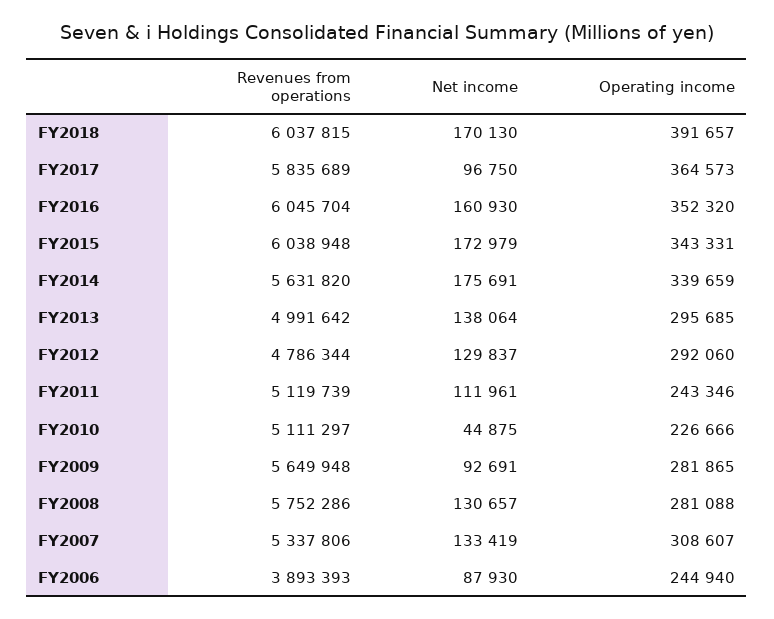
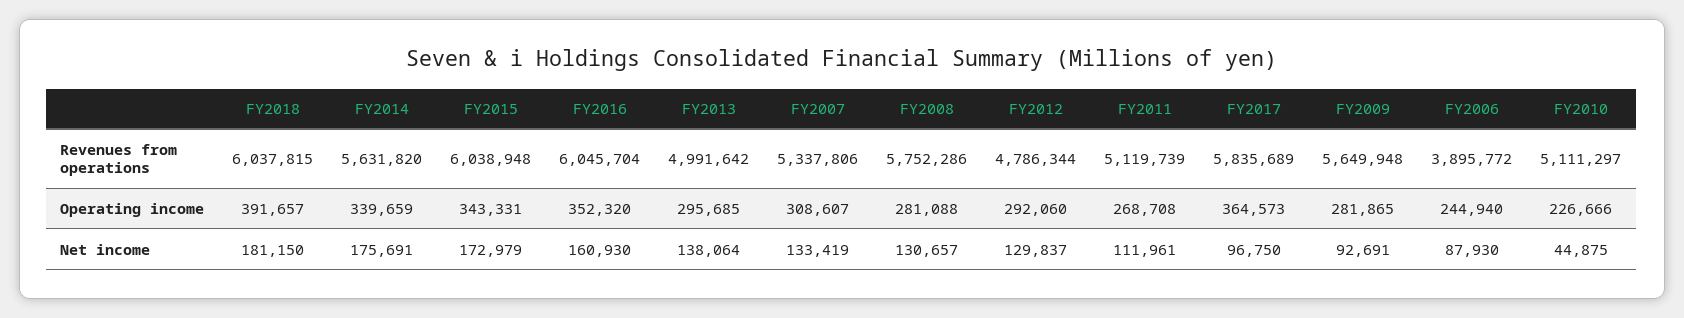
Net income, FY2018: 170130 -> 181150
Operating income, FY2011: 243346 -> 268708
Revenues from operations, FY2006: 3893393 -> 3895772

